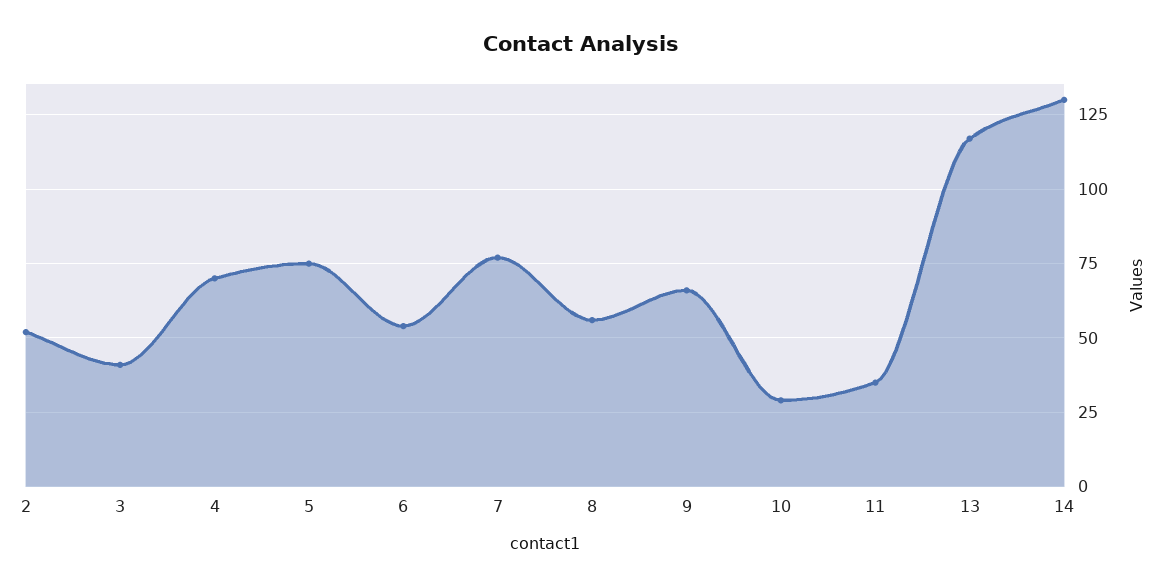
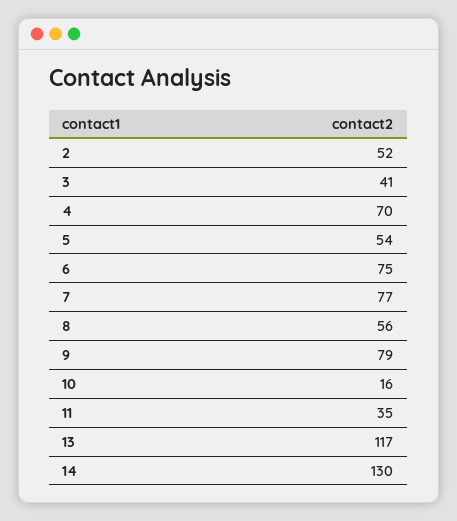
5: 75 -> 54
6: 55 -> 75
9: 65 -> 79
10: 30 -> 16

